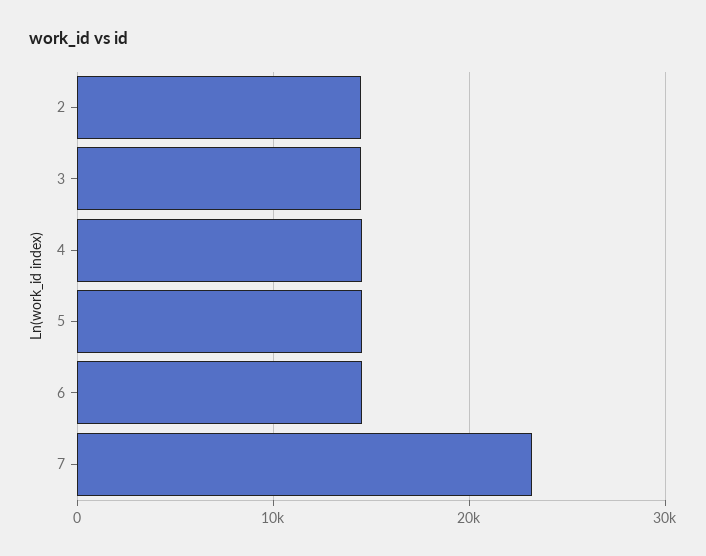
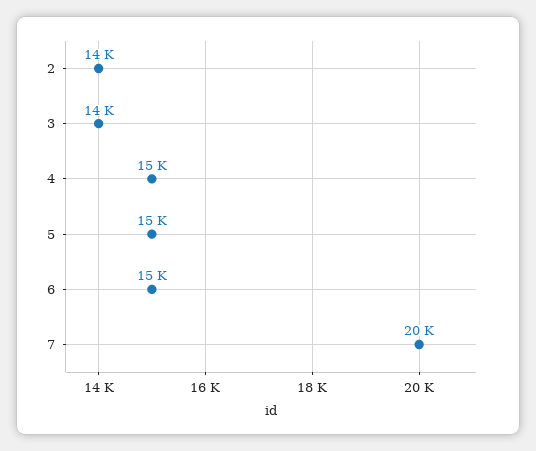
7: 23000 -> 20000

